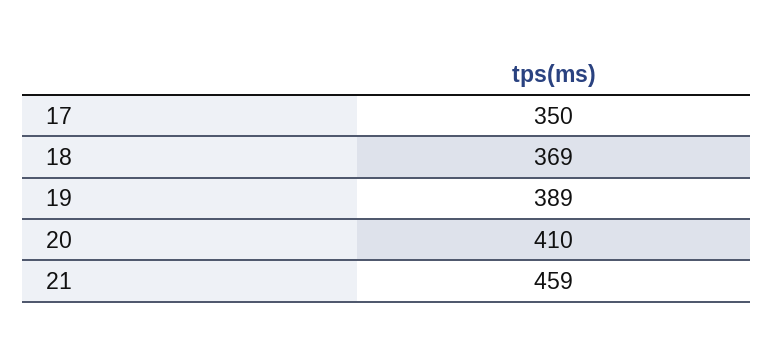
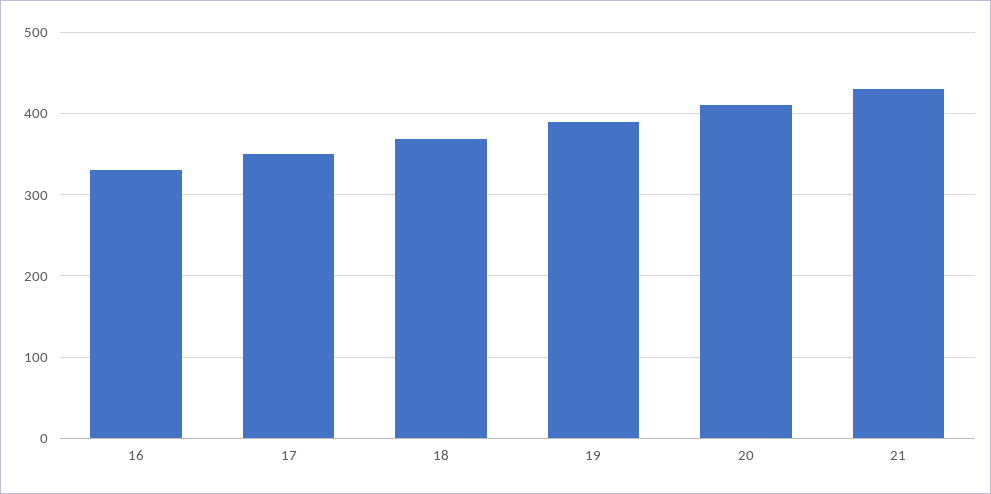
21: 459 -> 430
16: none -> 330

